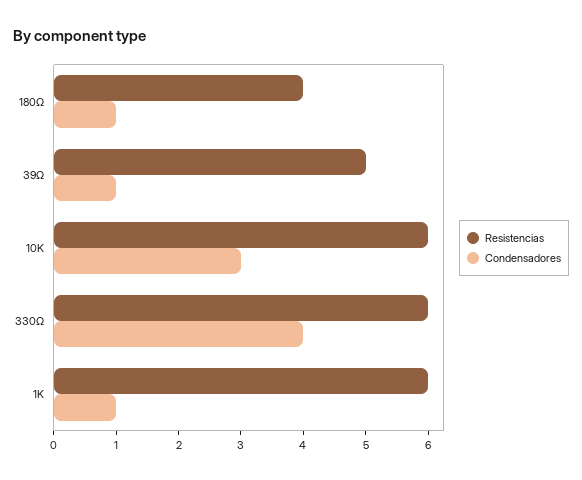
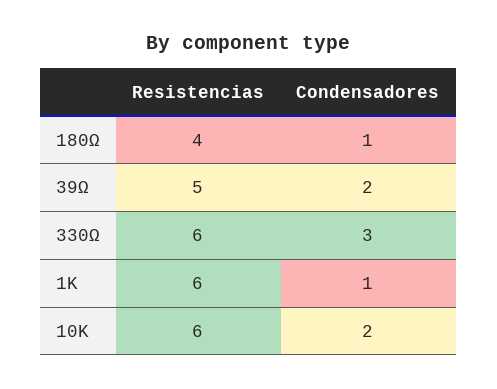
Condensadores, 39Ω: 1 -> 2
Condensadores, 10K: 3 -> 2
Condensadores, 330Ω: 4 -> 3

